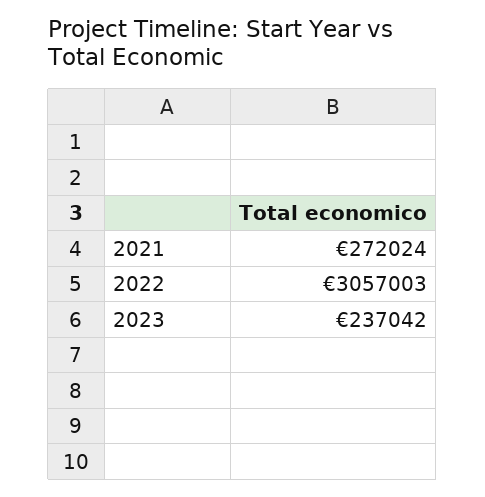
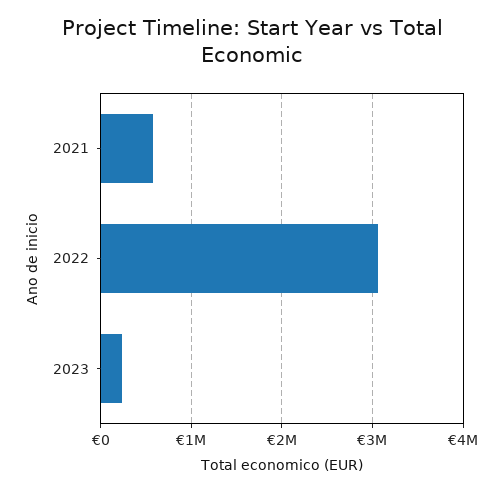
2021: 272024 -> 600000

